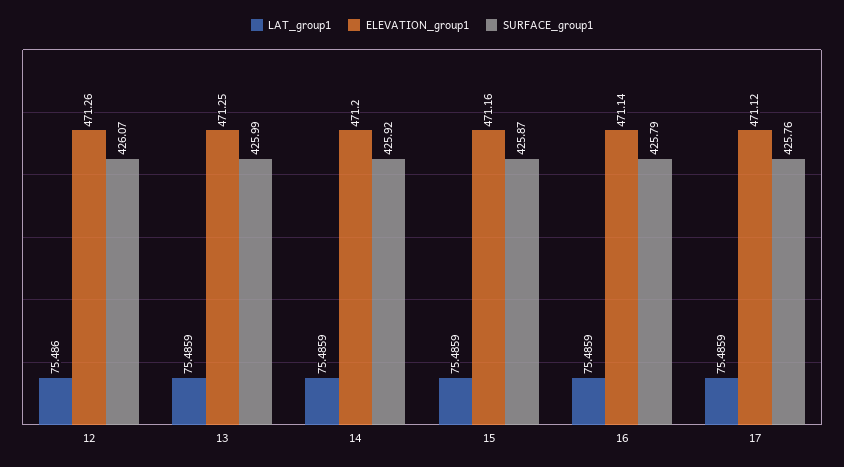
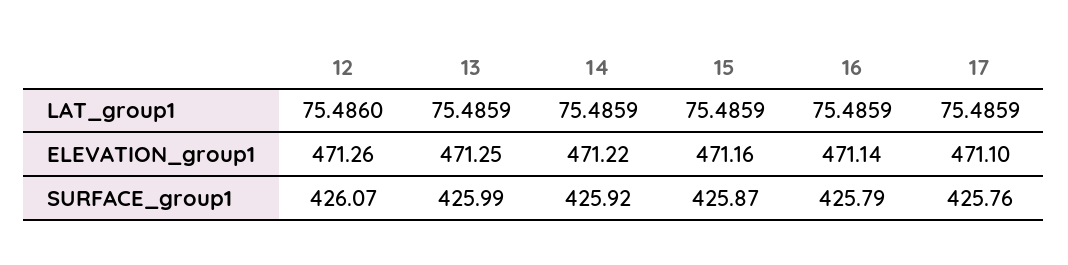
ELEVATION_group1, 14: 471.2 -> 471.22
ELEVATION_group1, 17: 471.12 -> 471.1

